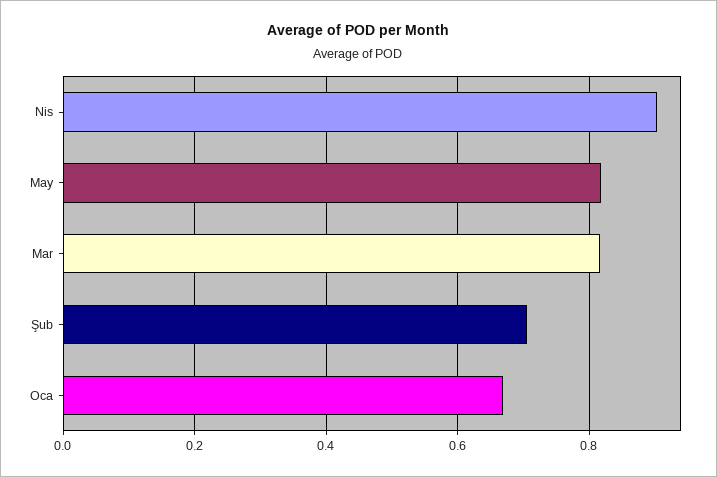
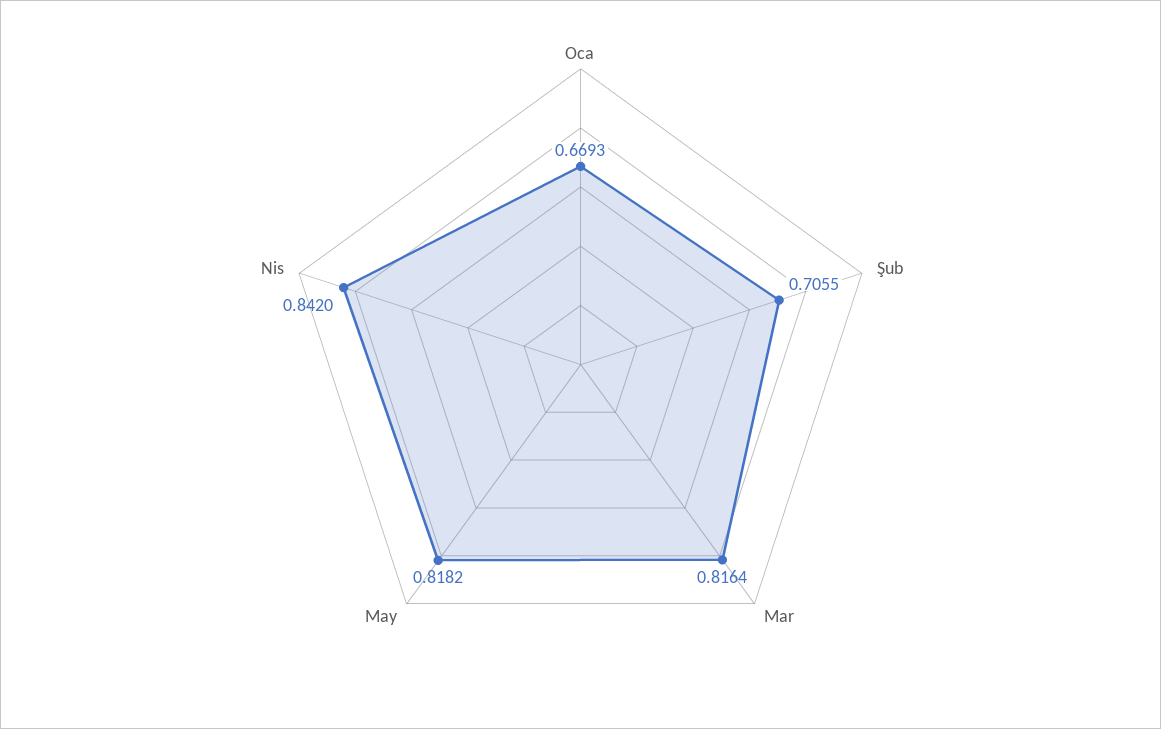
Nis: 0.9 -> 0.842

